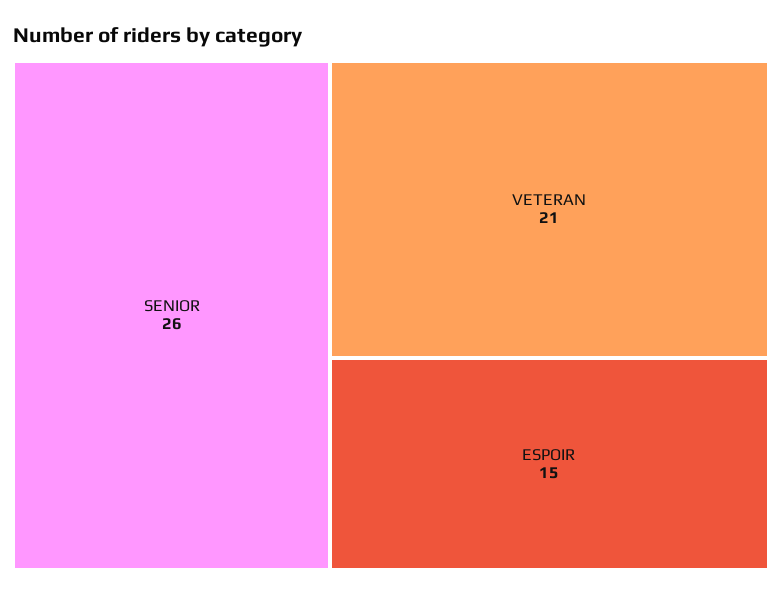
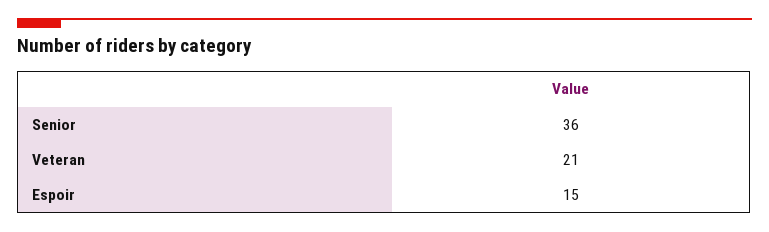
SENIOR: 26 -> 36

